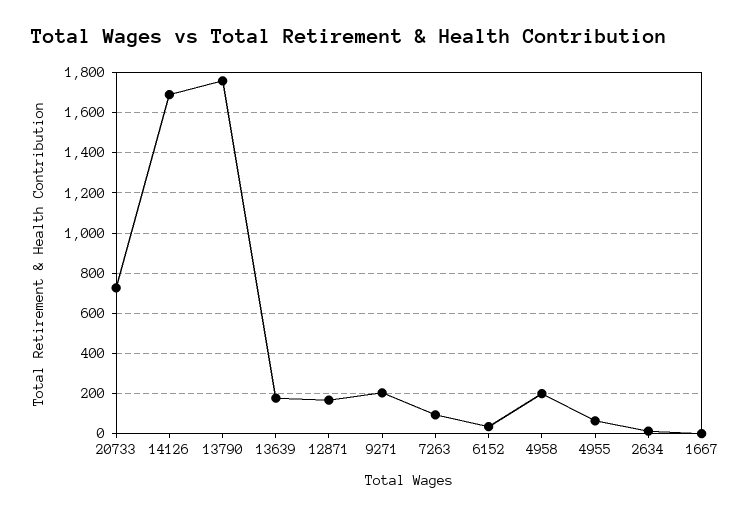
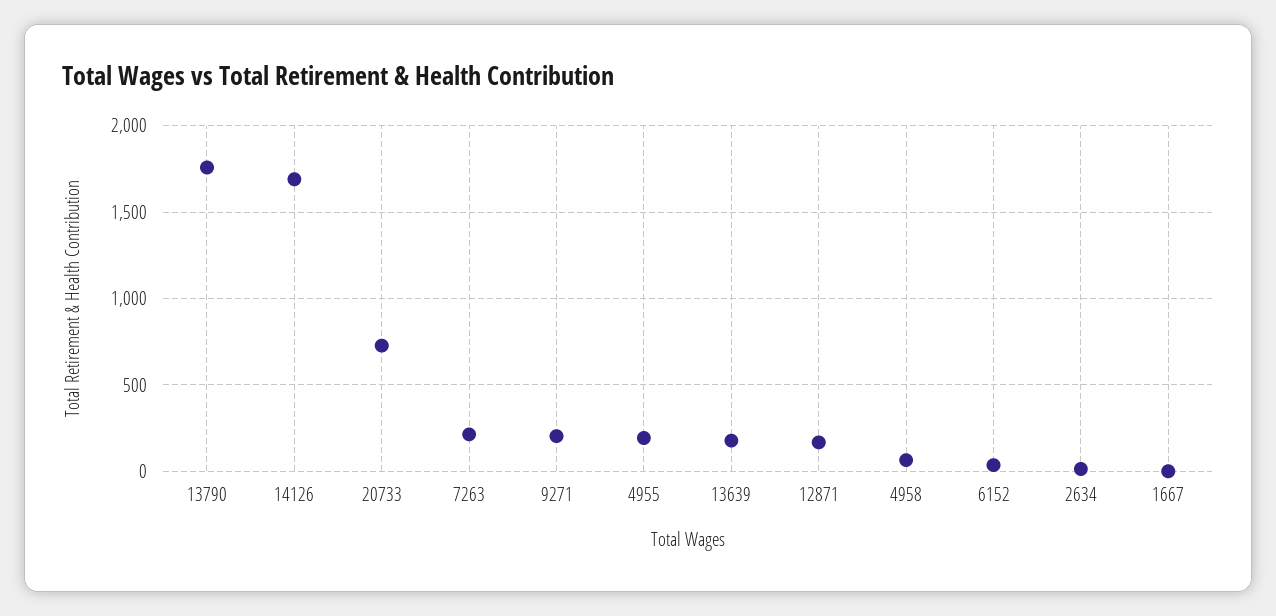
7263: 100 -> 200
4958: 200 -> 50
4955: 50 -> 200

